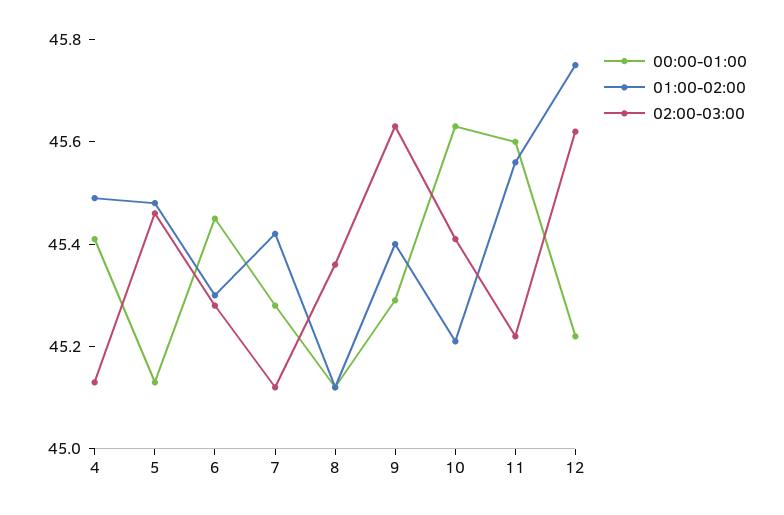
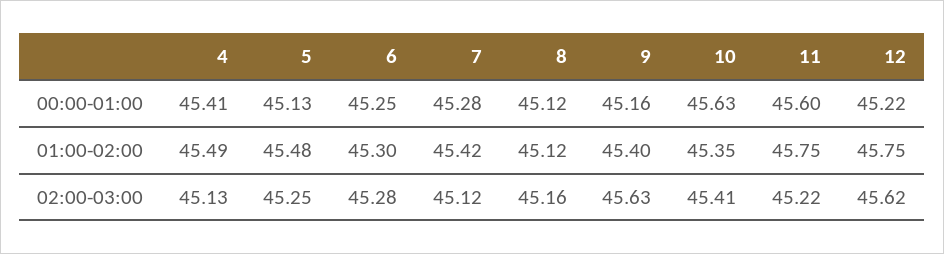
02:00-03:00, 5: 45.45 -> 45.25
00:00-01:00, 6: 45.45 -> 45.25
02:00-03:00, 8: 45.35 -> 45.16
00:00-01:00, 9: 45.3 -> 45.16
01:00-02:00, 10: 45.2 -> 45.35
01:00-02:00, 11: 45.55 -> 45.75

